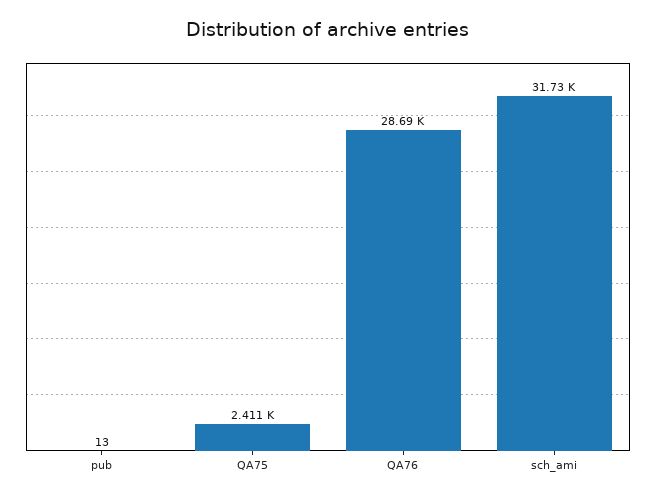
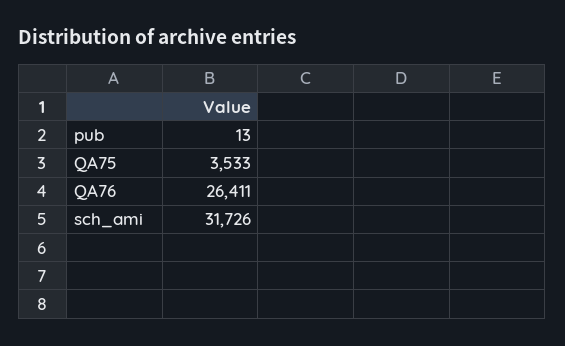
QA75: 2411 -> 3533
QA76: 28690 -> 26411

